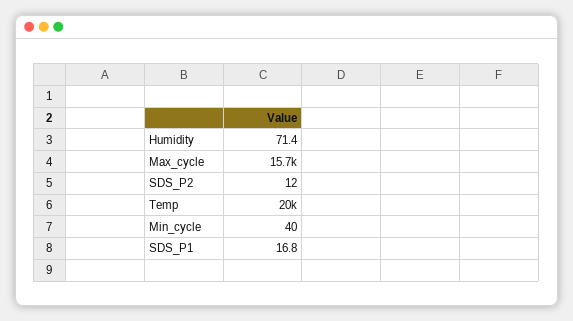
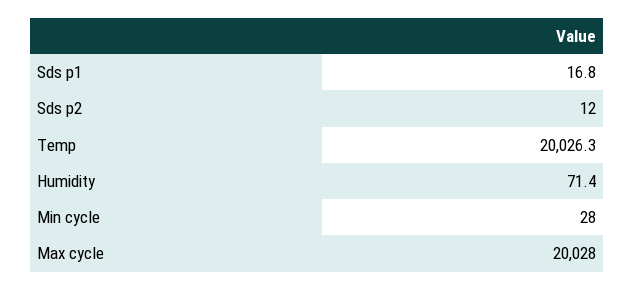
Max_cycle: 15700 -> 20028
Min_cycle: 40 -> 28

